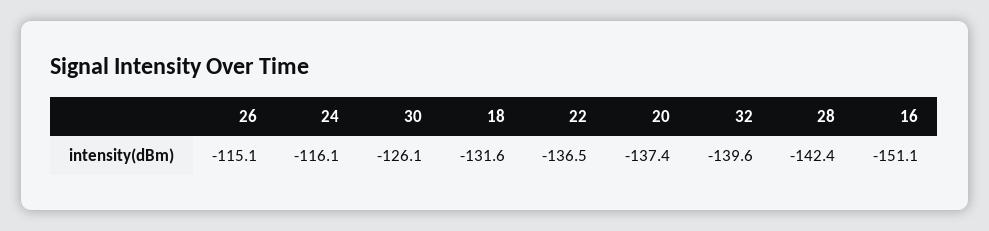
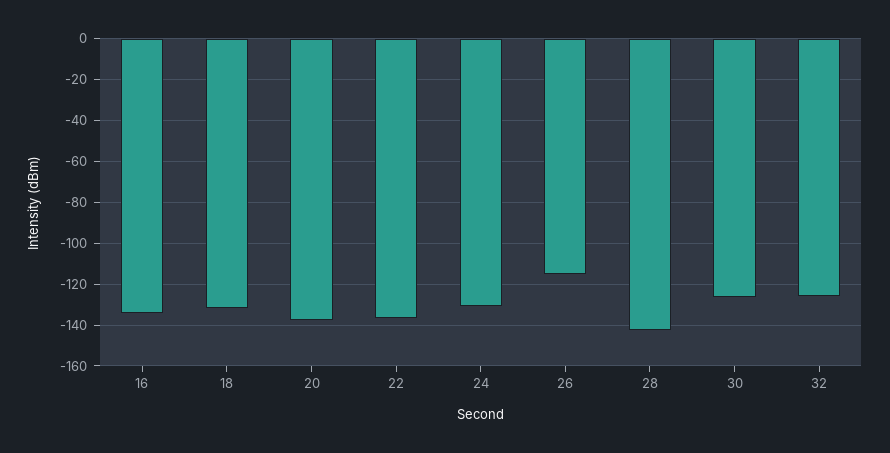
24: -116.1 -> -130
32: -139.6 -> -125
16: -151.1 -> -135

